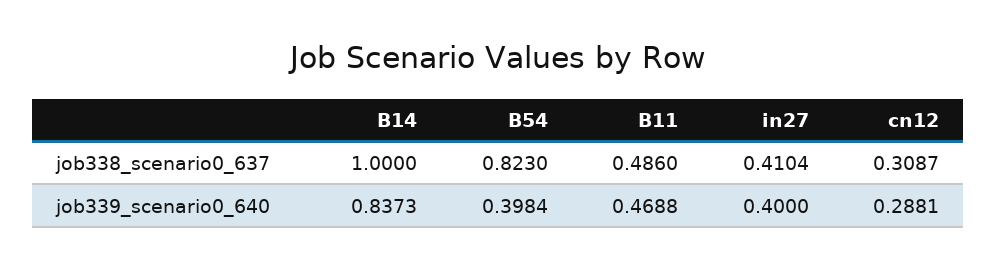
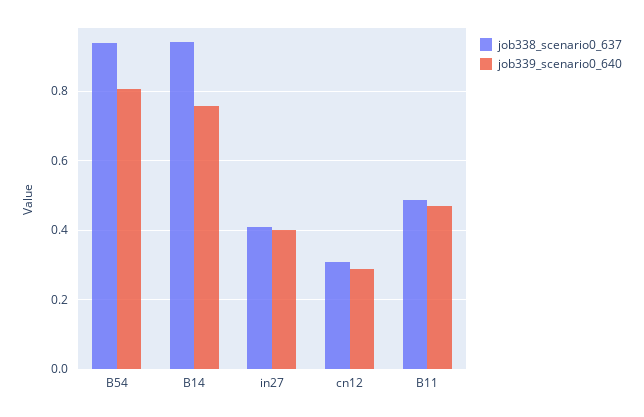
job338_scenario0_637, B14: 1 -> 0.94
job338_scenario0_637, B54: 0.823 -> 0.94
job339_scenario0_640, B14: 0.8373 -> 0.76
job339_scenario0_640, B54: 0.3984 -> 0.8

